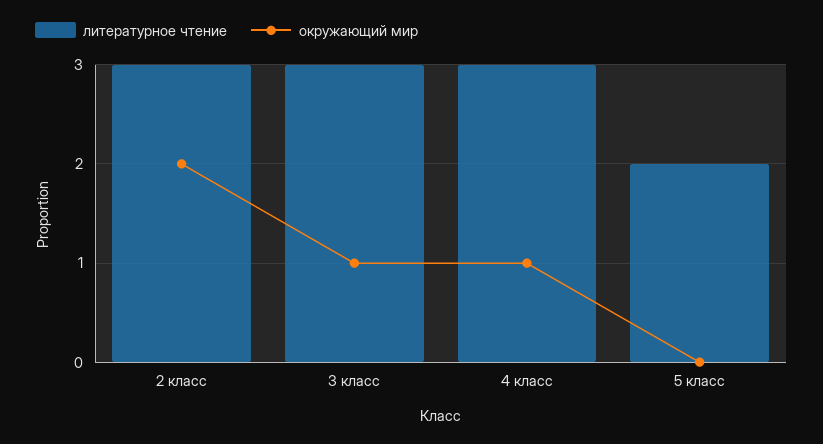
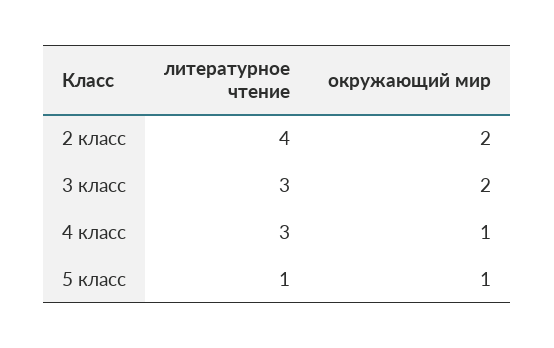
литературное чтение, 2 класс: 3 -> 4
окружающий мир, 3 класс: 1 -> 2
литературное чтение, 5 класс: 2 -> 1
окружающий мир, 5 класс: 0 -> 1

